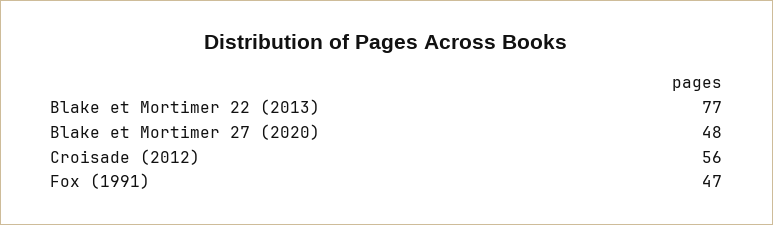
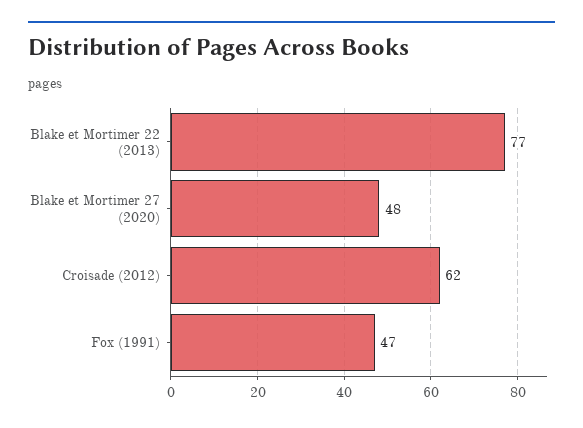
Croisade (2012): 56 -> 62

